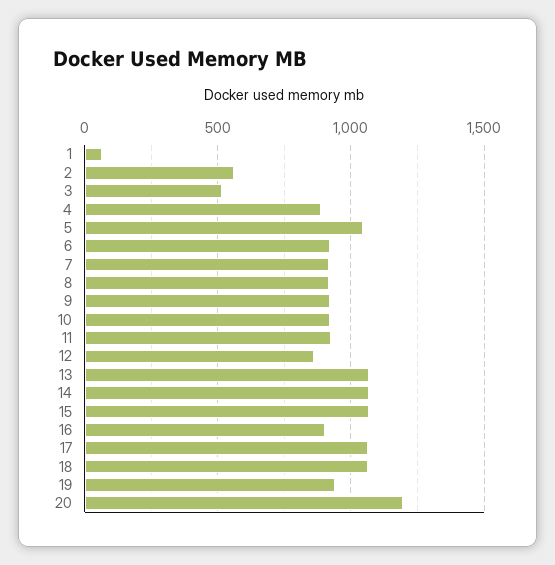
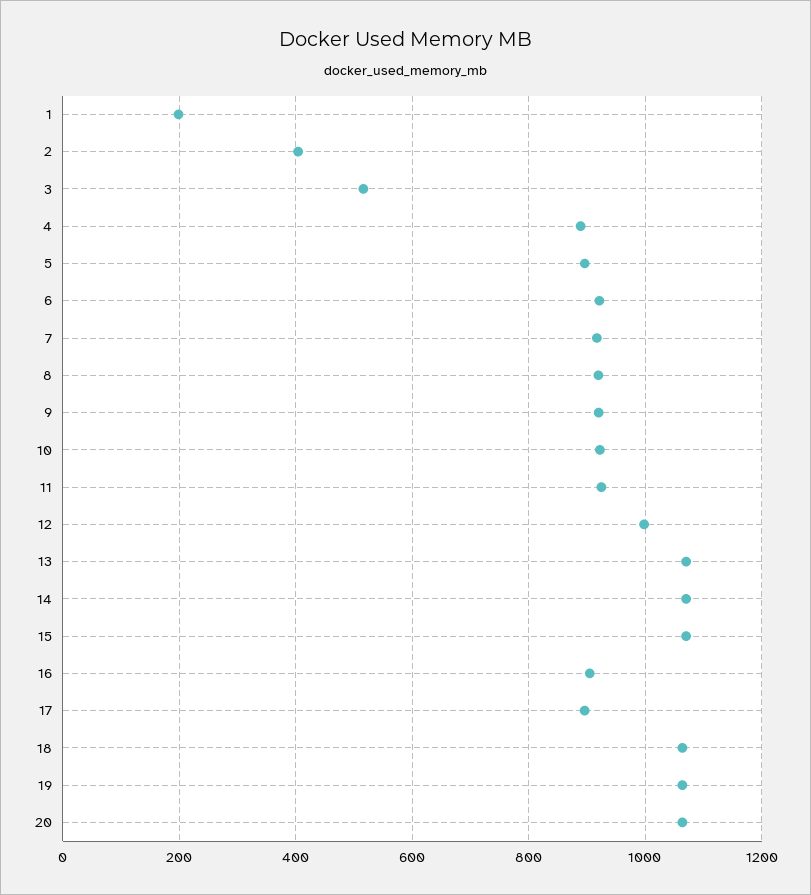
1: 50 -> 200
2: 550 -> 400
5: 1050 -> 900
12: 850 -> 1000
17: 1050 -> 900
19: 950 -> 1060
20: 1200 -> 1060

